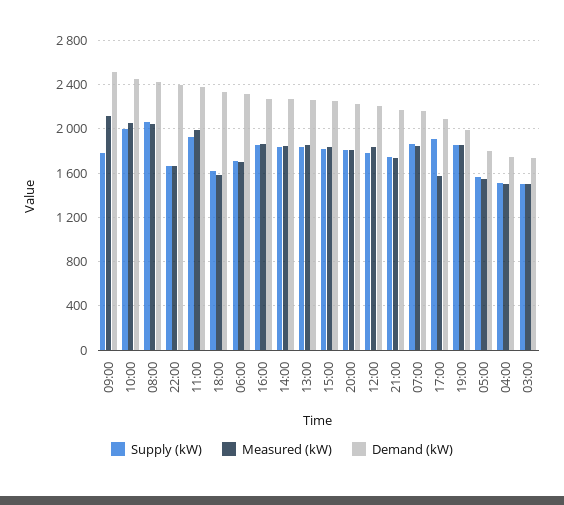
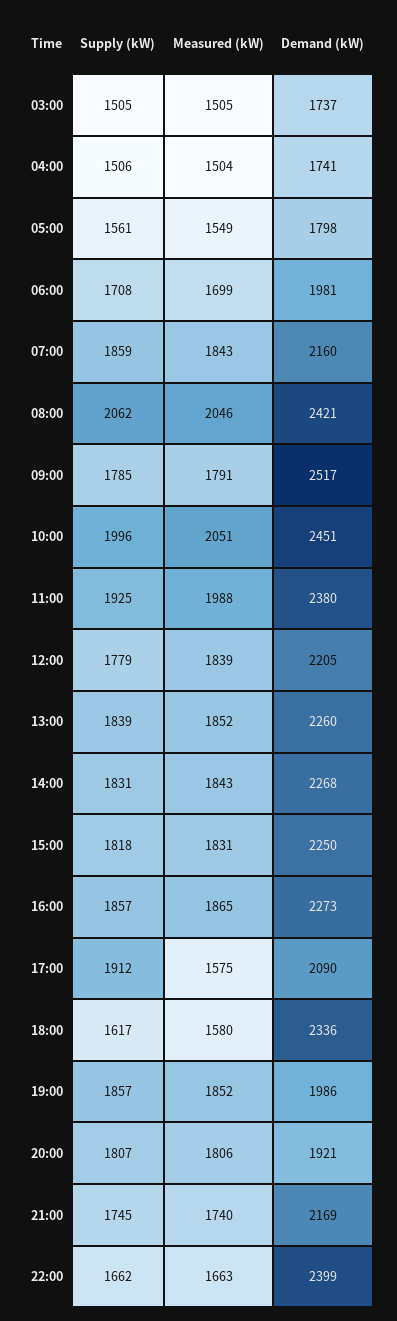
Measured (kW), 09:00: 2100 -> 1791
Demand (kW), 06:00: 2300 -> 1981
Demand (kW), 20:00: 2200 -> 1921

